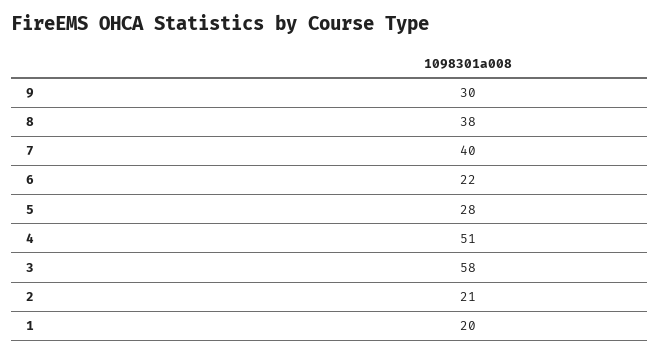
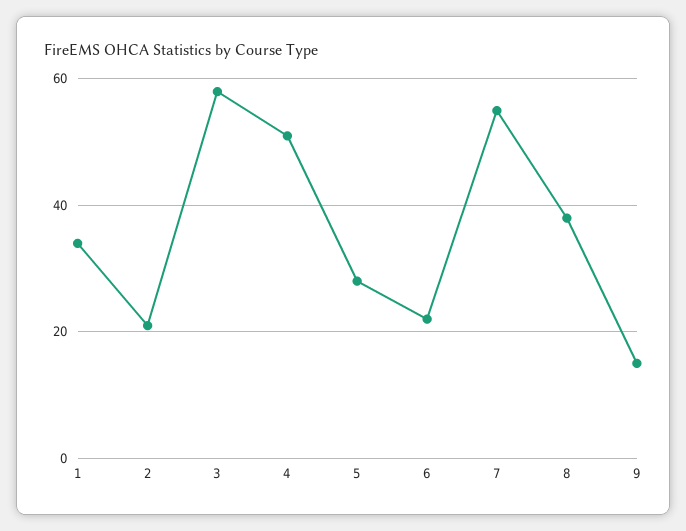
9: 30 -> 15
7: 40 -> 55
1: 20 -> 35

